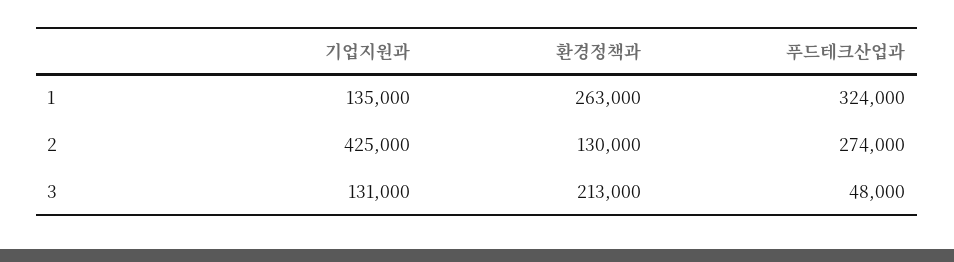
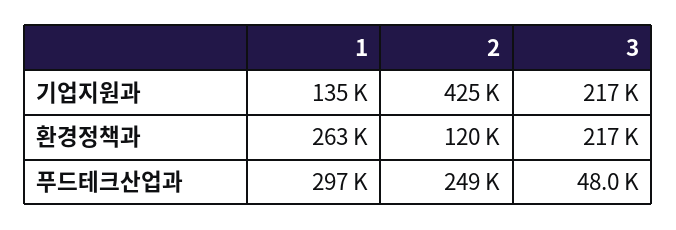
푸드테크산업과, 1: 324000 -> 297000
환경정책과, 2: 130000 -> 120000
푸드테크산업과, 2: 274000 -> 249000
기업지원과, 3: 131000 -> 217000
환경정책과, 3: 213000 -> 217000

